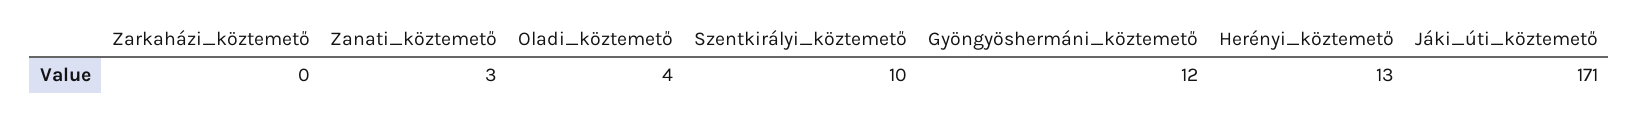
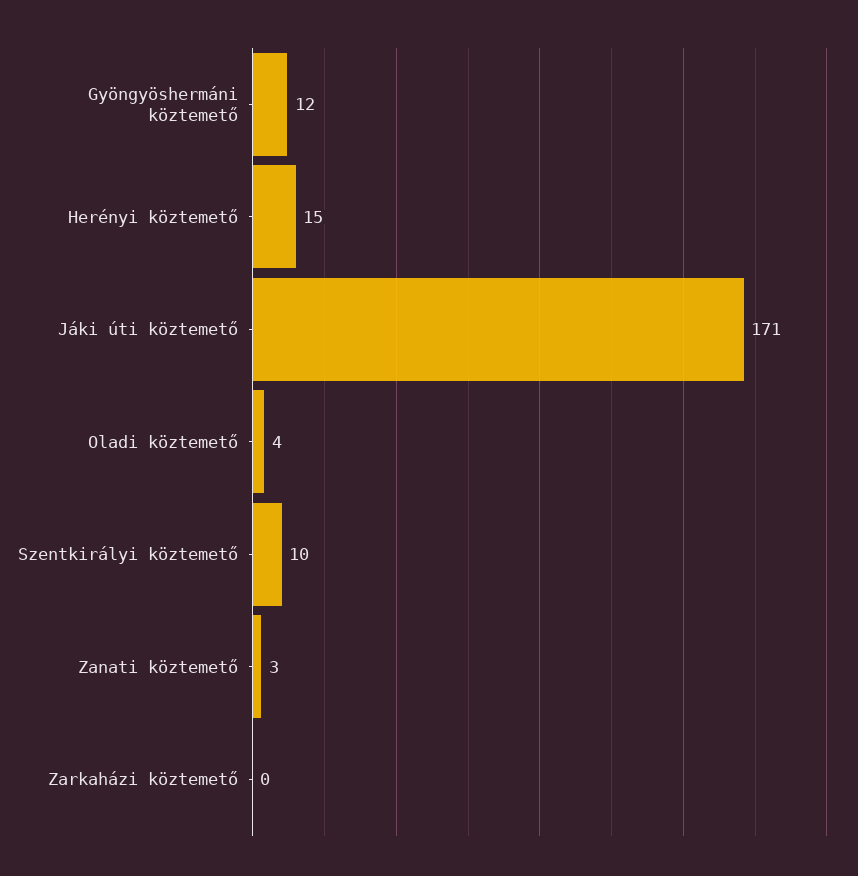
Herényi_köztemető: 13 -> 15

